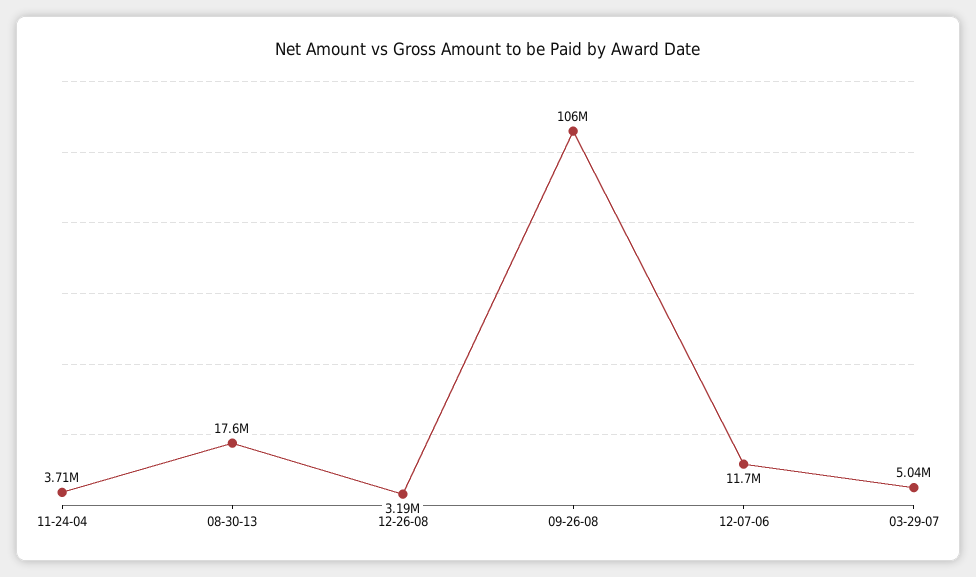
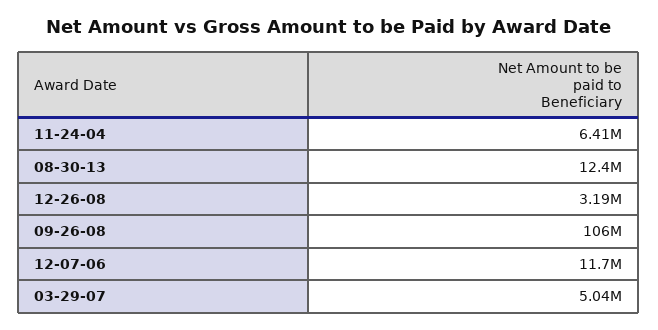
11-24-04: 3710000 -> 6410000
08-30-13: 17600000 -> 12400000

